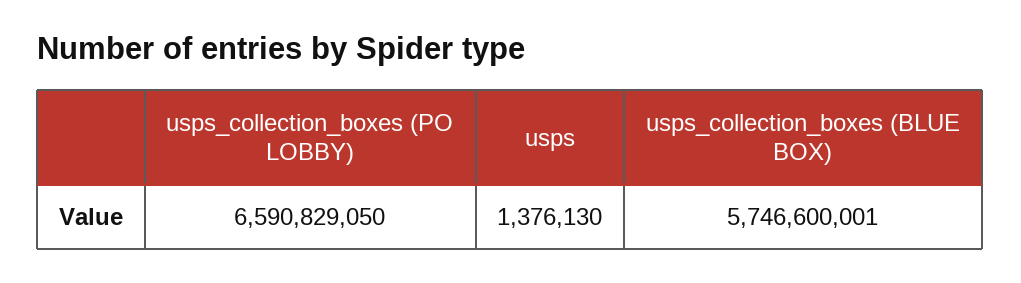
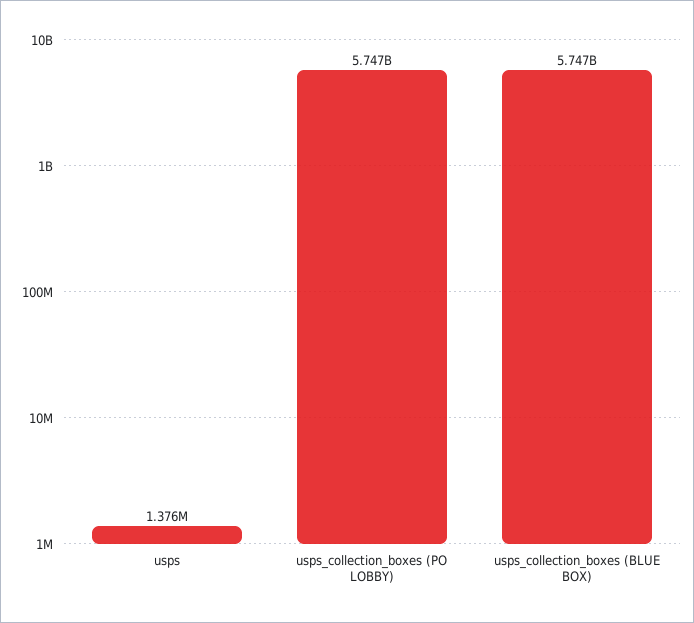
usps_collection_boxes (PO LOBBY): 6590829050 -> 5747000000

